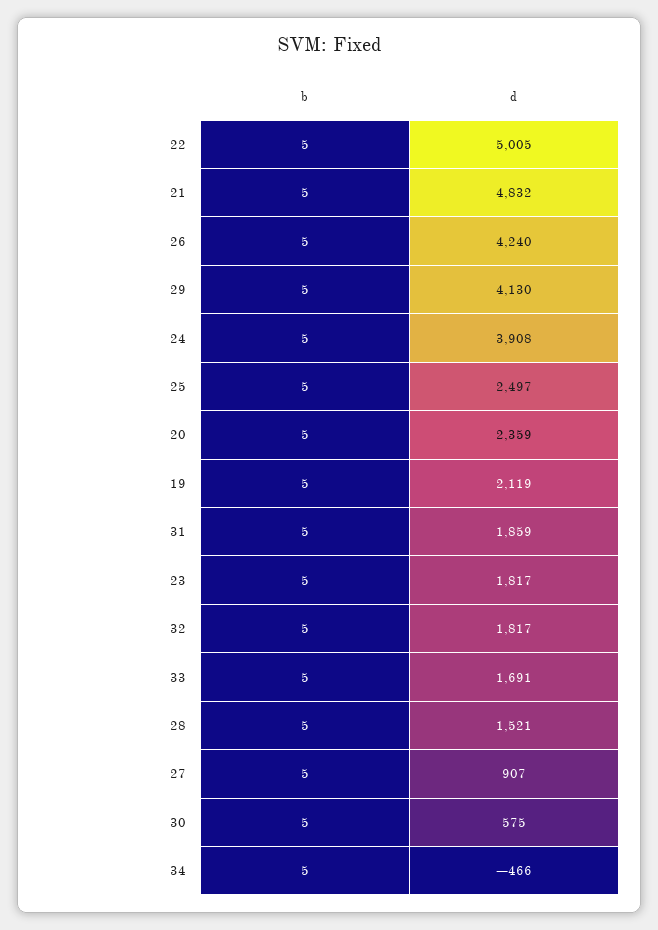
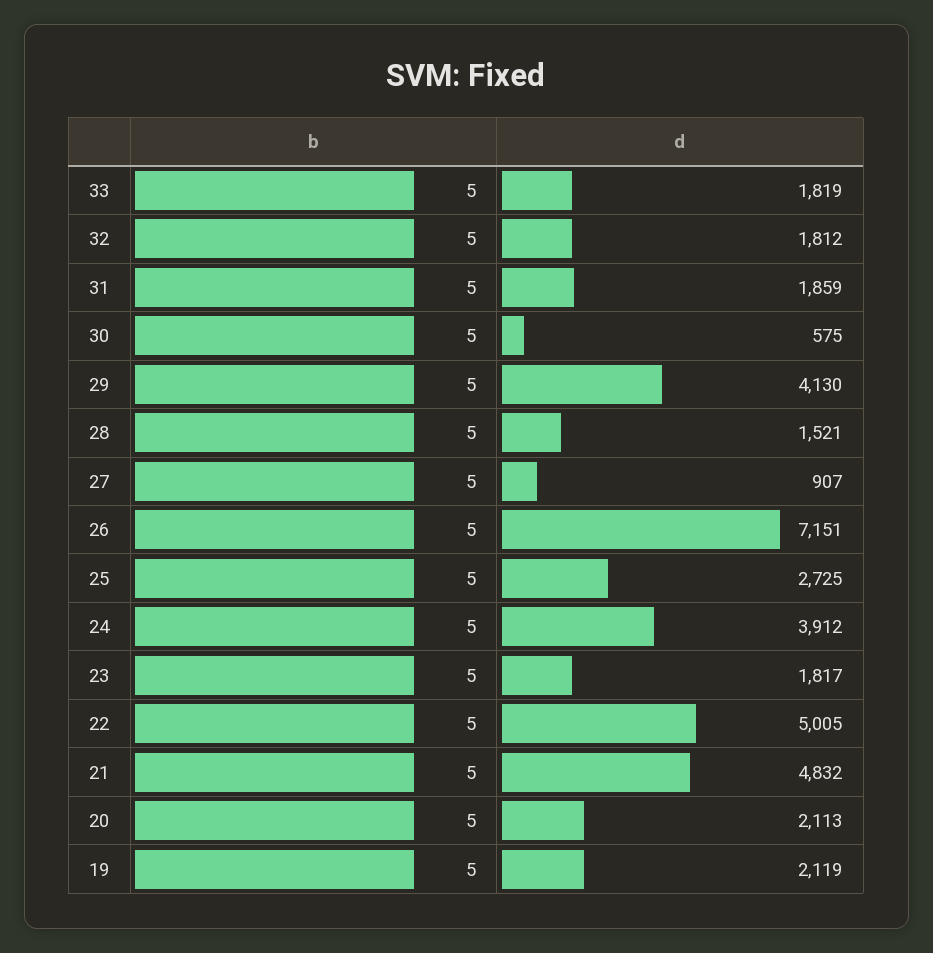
d, 26: 4240 -> 7151
d, 24: 3908 -> 3912
d, 25: 2497 -> 2725
d, 20: 2359 -> 2113
d, 32: 1817 -> 1812
d, 33: 1691 -> 1819
b, 34: 5 -> none
d, 34: -466 -> none

